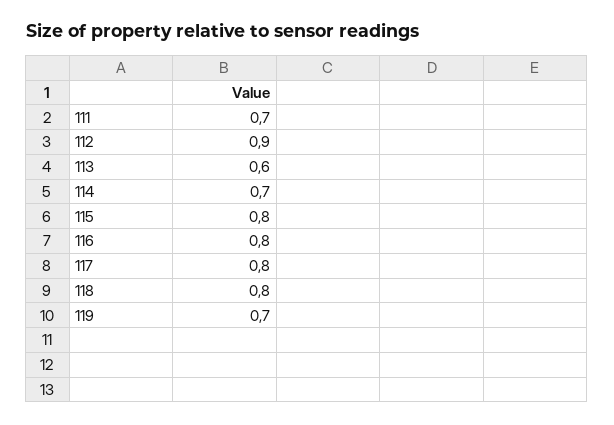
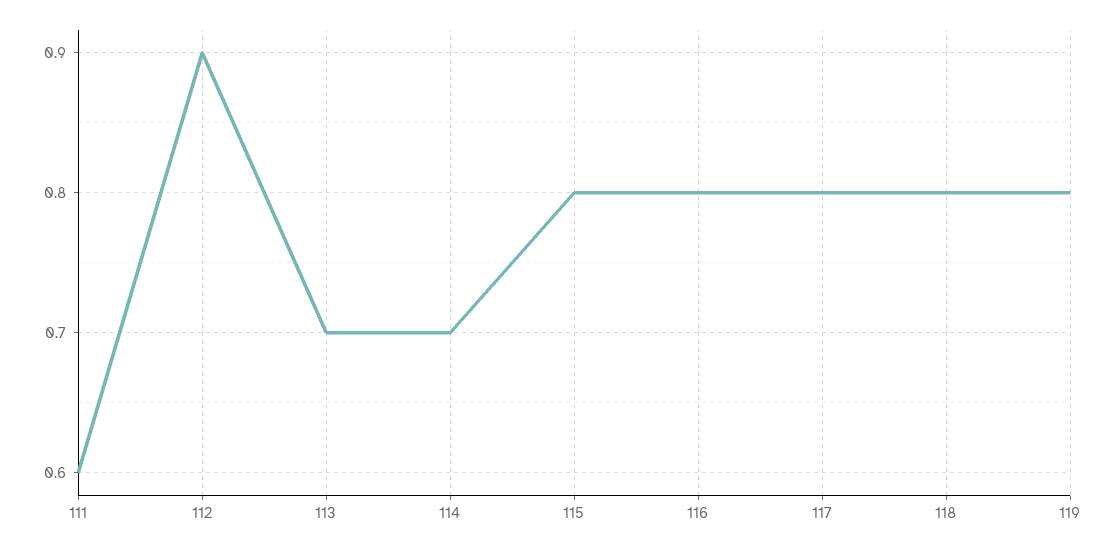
111: 0.7 -> 0.6
113: 0.6 -> 0.7
119: 0.7 -> 0.8

